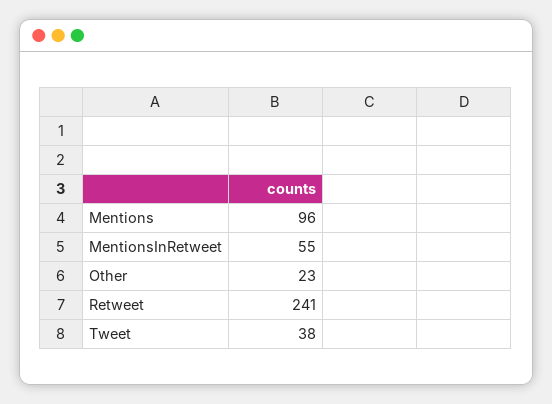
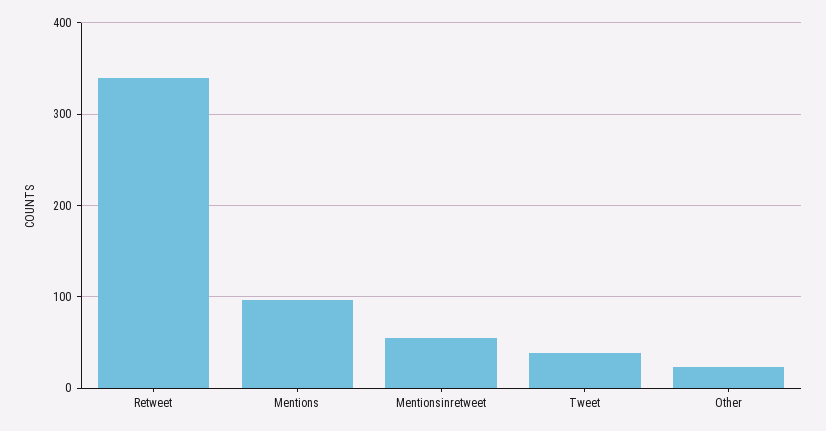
Retweet: 241 -> 340

